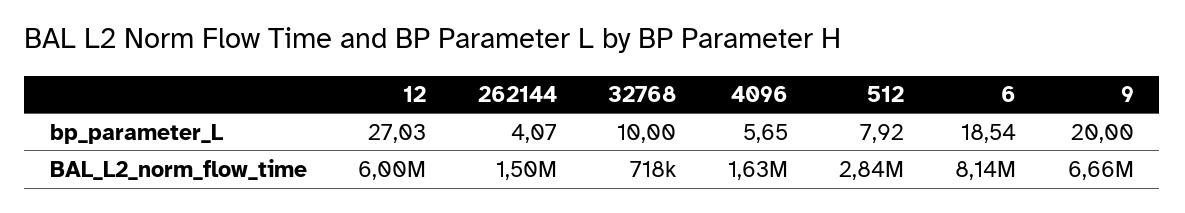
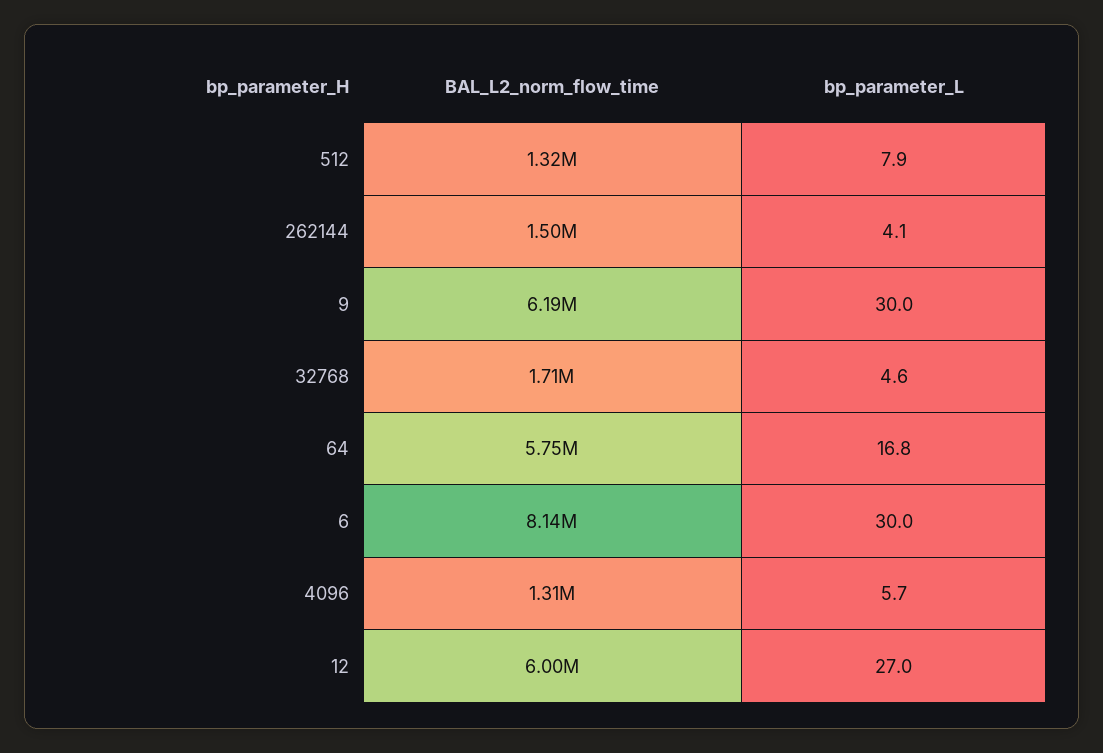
32768, bp_parameter_L: 10 -> 4.6
6, bp_parameter_L: 18.54 -> 30
9, bp_parameter_L: 20 -> 30
32768, BAL_L2_norm_flow_time: 718000 -> 1710000
4096, BAL_L2_norm_flow_time: 1630000 -> 1310000
512, BAL_L2_norm_flow_time: 2840000 -> 1320000
9, BAL_L2_norm_flow_time: 6660000 -> 6190000
64, BAL_L2_norm_flow_time: none -> 5750000
64, bp_parameter_L: none -> 16.8

